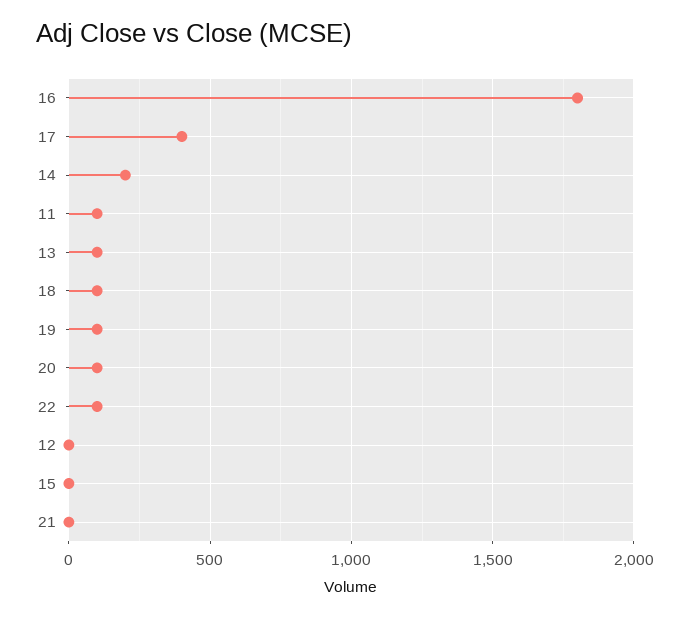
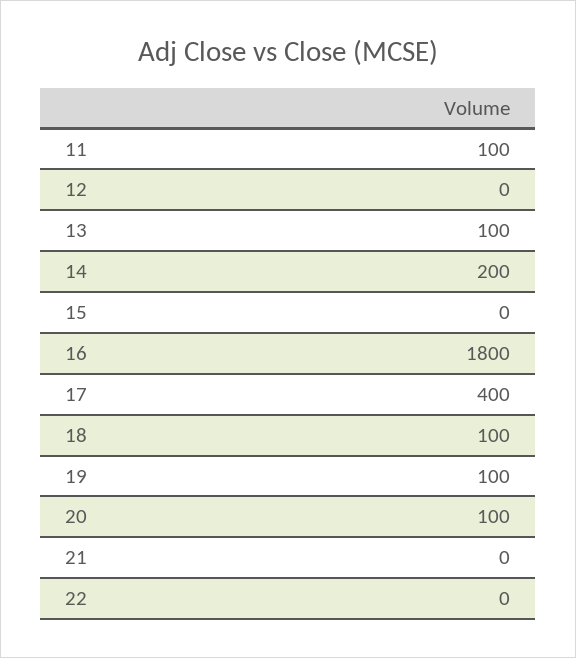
22: 100 -> 0

